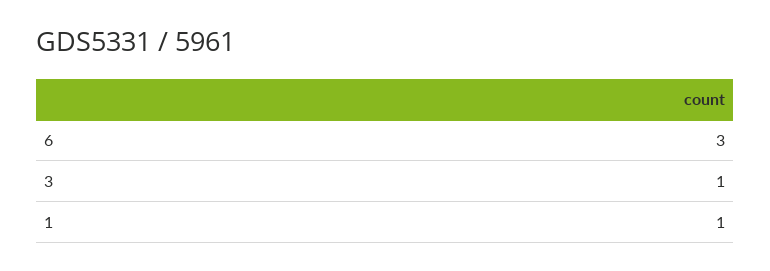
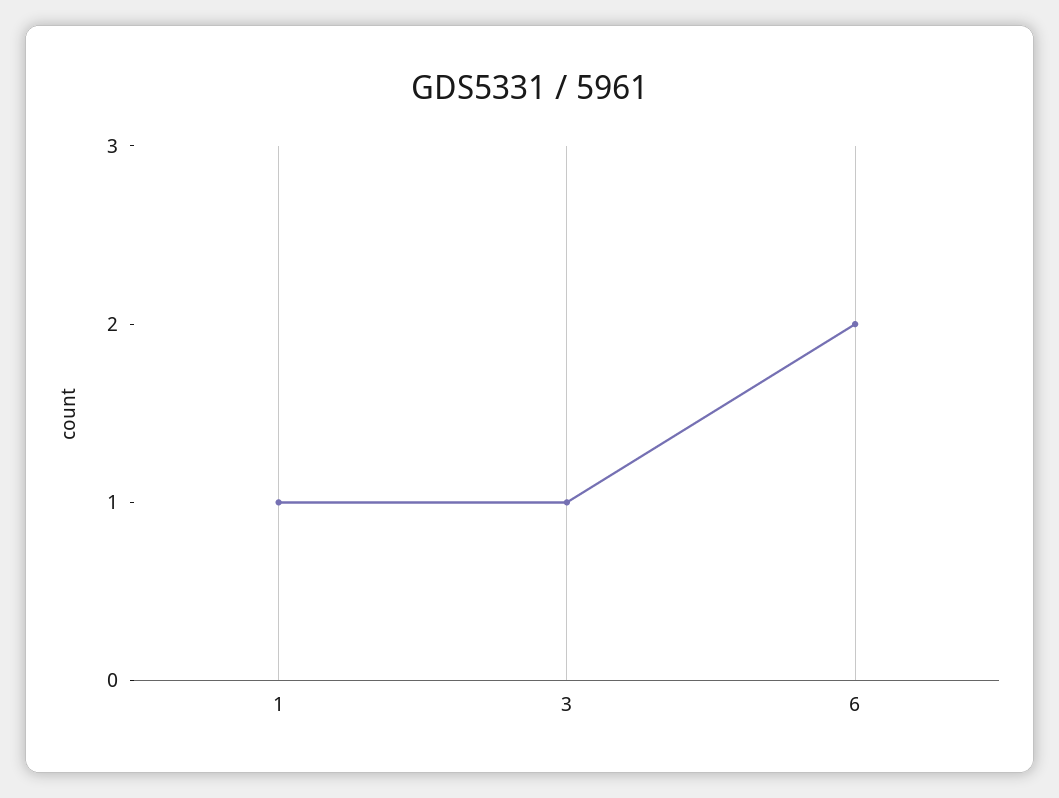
6: 3 -> 2

